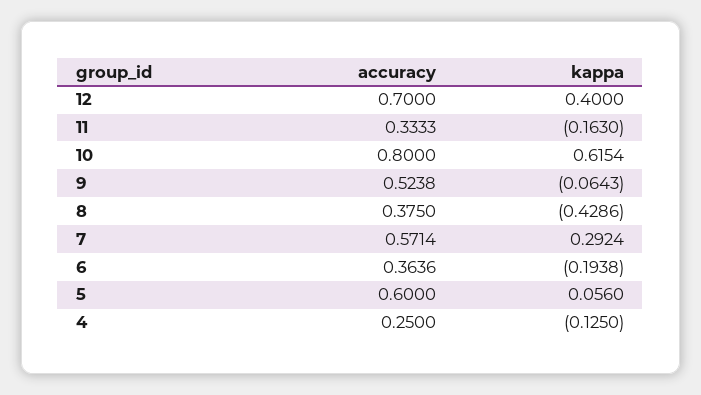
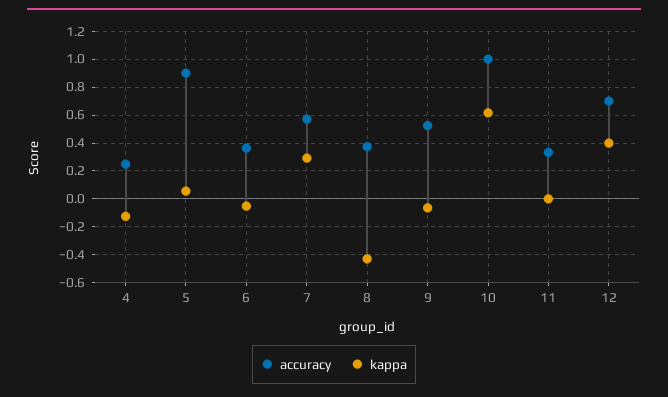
kappa, 11: -0.163 -> 0
accuracy, 10: 0.8 -> 1
kappa, 6: -0.1938 -> -0.05
accuracy, 5: 0.6 -> 0.9

